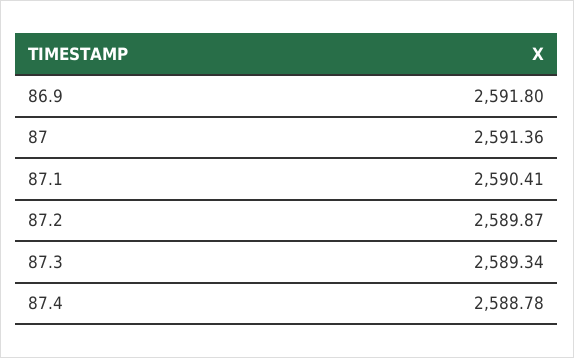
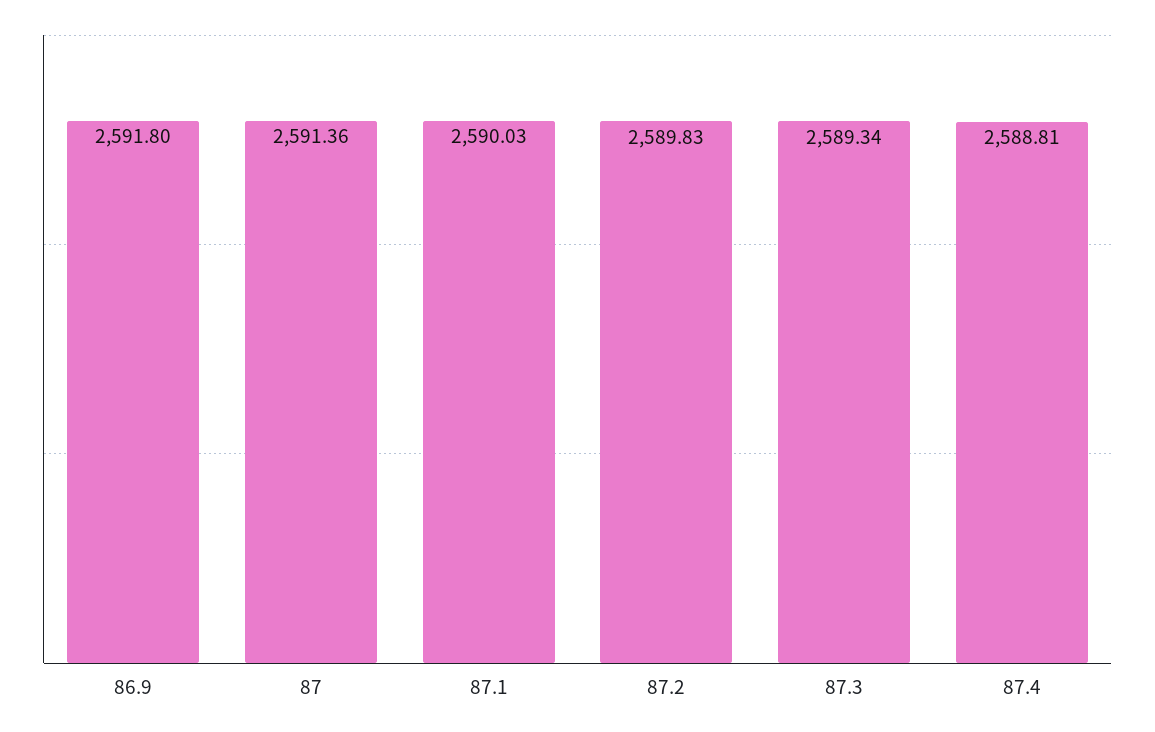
87.1: 2590.41 -> 2590.03
87.2: 2589.87 -> 2589.83
87.4: 2588.78 -> 2588.81

